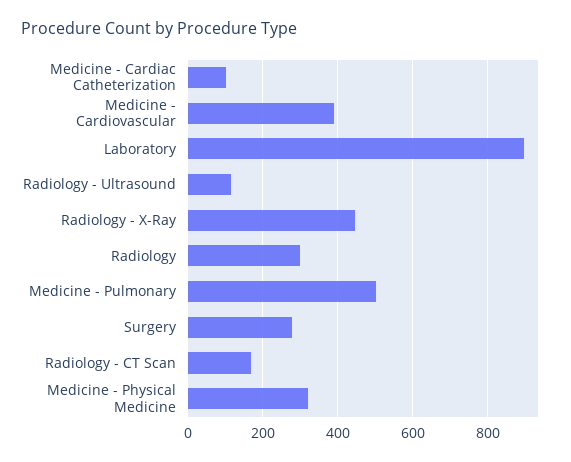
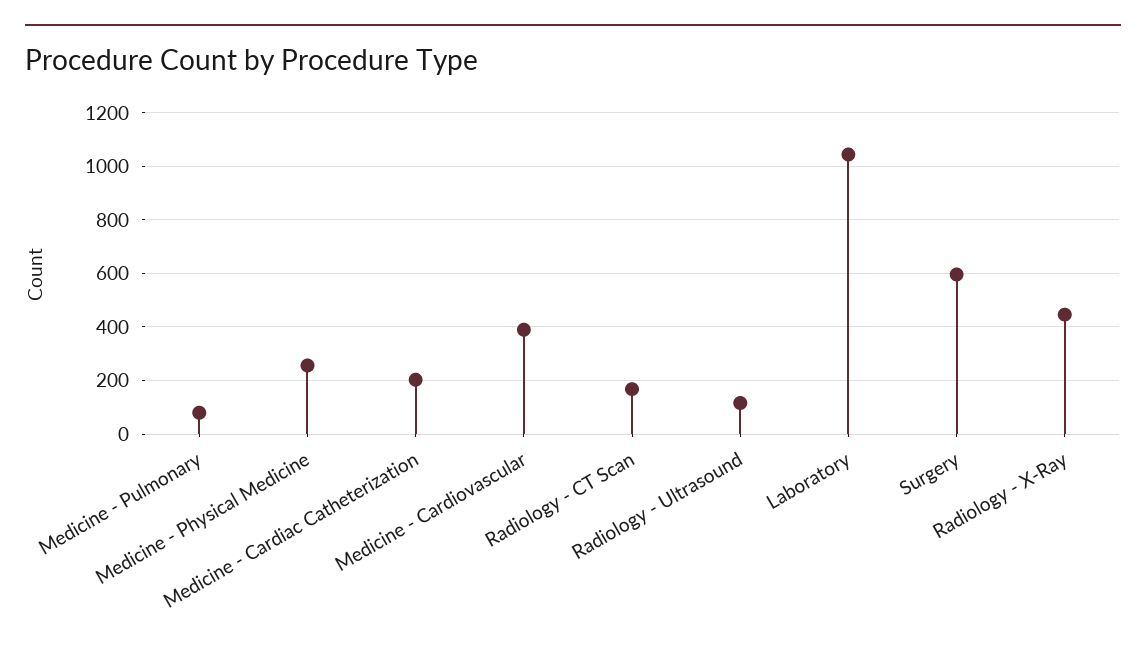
Medicine - Cardiac Catheterization: 100 -> 200
Laboratory: 900 -> 1050
Radiology: 300 -> none
Medicine - Pulmonary: 500 -> 75
Surgery: 280 -> 600
Medicine - Physical Medicine: 320 -> 250

